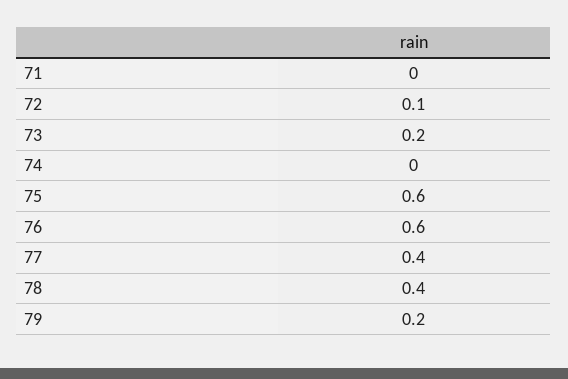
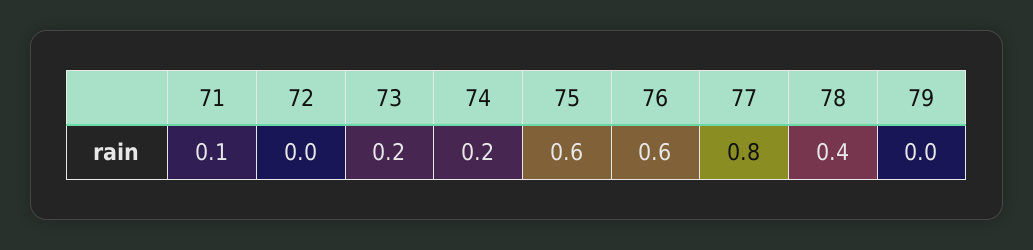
71: 0 -> 0.1
72: 0.1 -> 0
74: 0 -> 0.2
77: 0.4 -> 0.8
79: 0.2 -> 0

